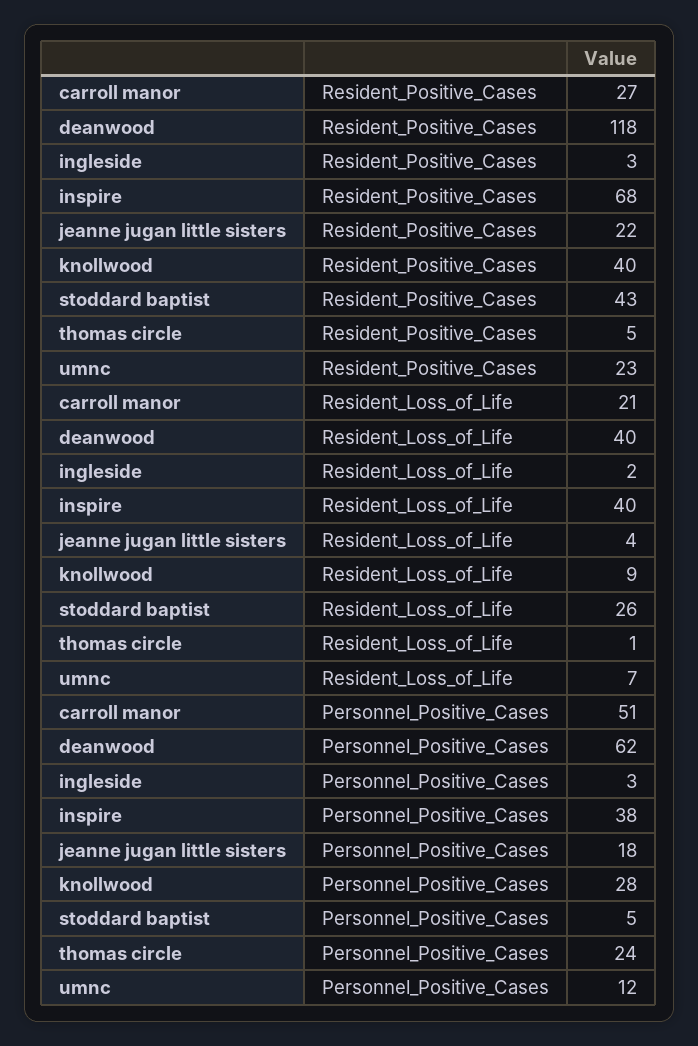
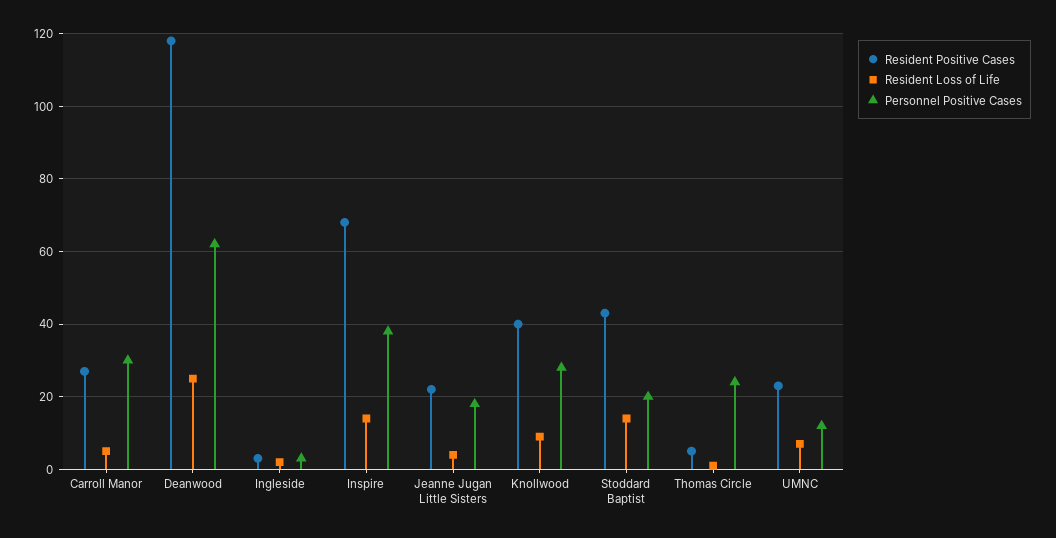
Resident_Loss_of_Life, carroll manor: 21 -> 5
Resident_Loss_of_Life, deanwood: 40 -> 25
Resident_Loss_of_Life, inspire: 40 -> 15
Resident_Loss_of_Life, stoddard baptist: 26 -> 15
Personnel_Positive_Cases, carroll manor: 51 -> 30
Personnel_Positive_Cases, stoddard baptist: 5 -> 20

